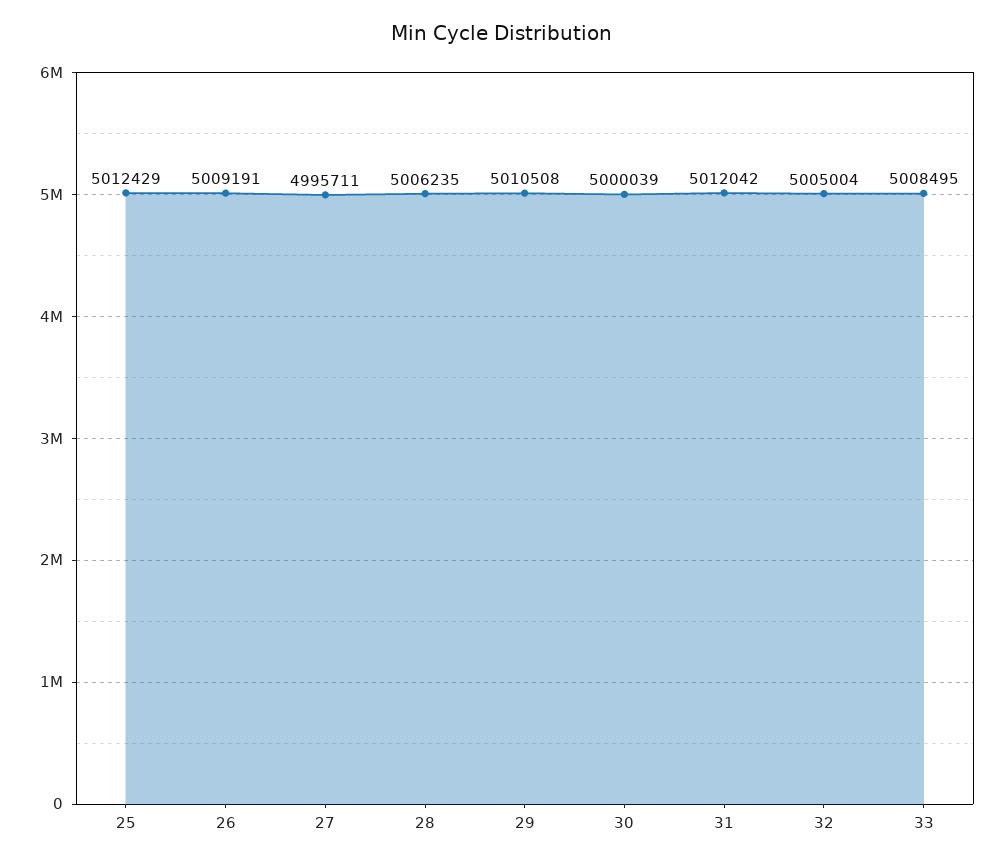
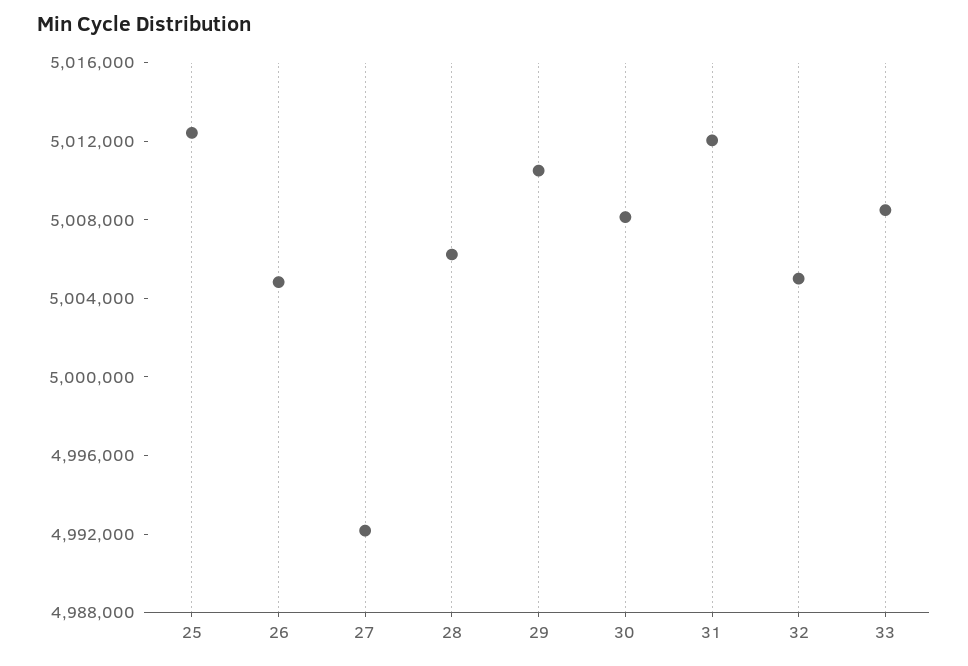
26: 5009191 -> 5005000
27: 4995711 -> 4992000
30: 5000039 -> 5008000

